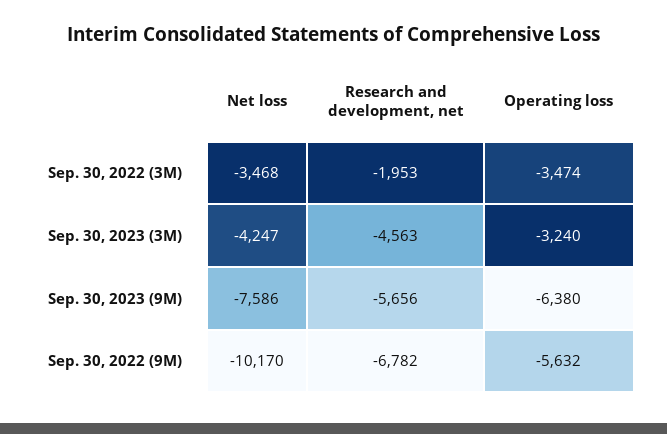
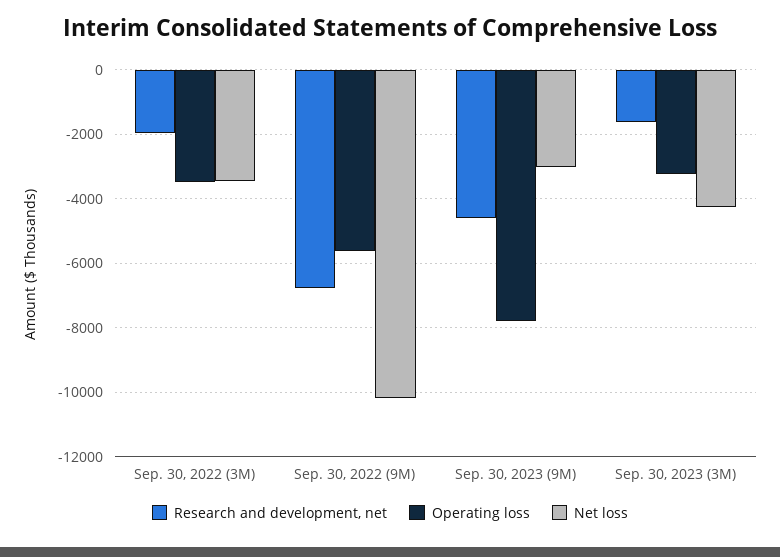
Research and development, net, Sep. 30, 2023 (3M): -4563 -> -1600
Net loss, Sep. 30, 2023 (9M): -7586 -> -3000
Research and development, net, Sep. 30, 2023 (9M): -5656 -> -4600
Operating loss, Sep. 30, 2023 (9M): -6380 -> -7800

